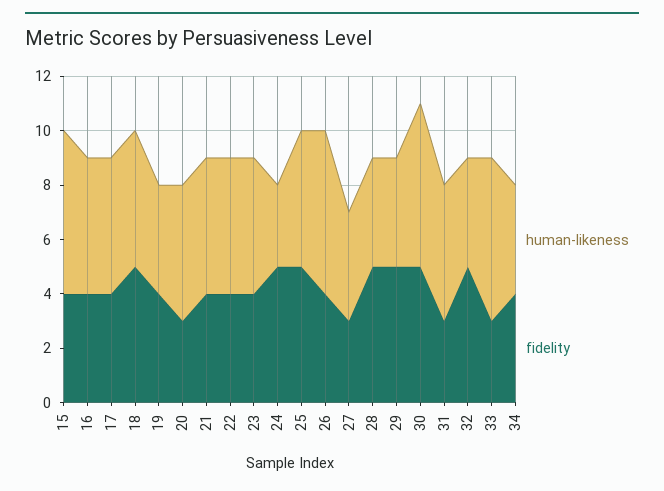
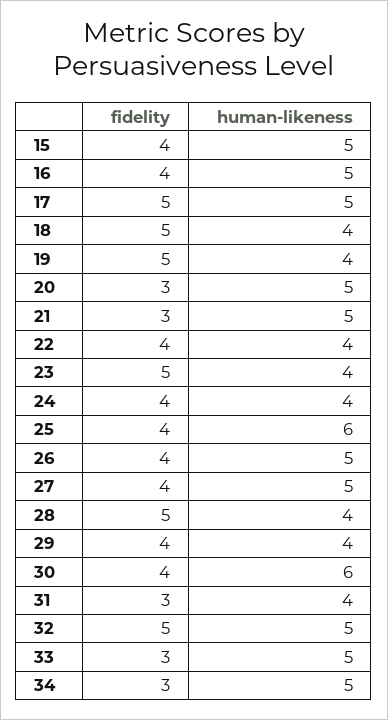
human-likeness, 15: 6 -> 5
fidelity, 17: 4 -> 5
human-likeness, 18: 5 -> 4
fidelity, 19: 4 -> 5
fidelity, 21: 4 -> 3
human-likeness, 22: 5 -> 4
human-likeness, 23: 5 -> 4
fidelity, 23: 4 -> 5
human-likeness, 24: 3 -> 4
fidelity, 24: 5 -> 4
human-likeness, 25: 5 -> 6
fidelity, 25: 5 -> 4
human-likeness, 26: 6 -> 5
human-likeness, 27: 4 -> 5
fidelity, 27: 3 -> 4
fidelity, 29: 5 -> 4
fidelity, 30: 5 -> 4
human-likeness, 31: 5 -> 4
human-likeness, 32: 4 -> 5
human-likeness, 33: 6 -> 5
human-likeness, 34: 4 -> 5
fidelity, 34: 4 -> 3

